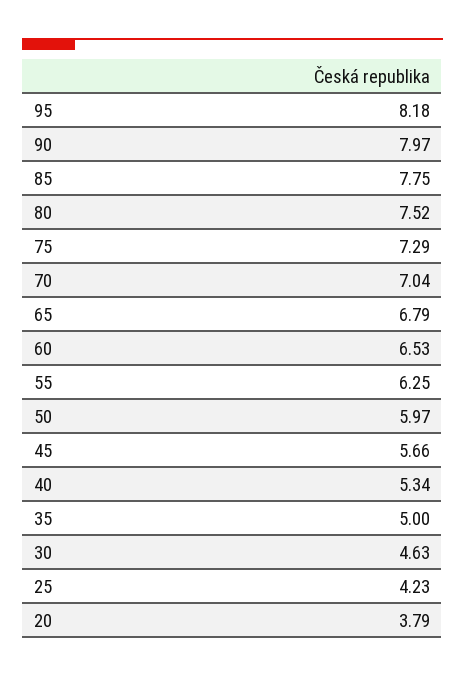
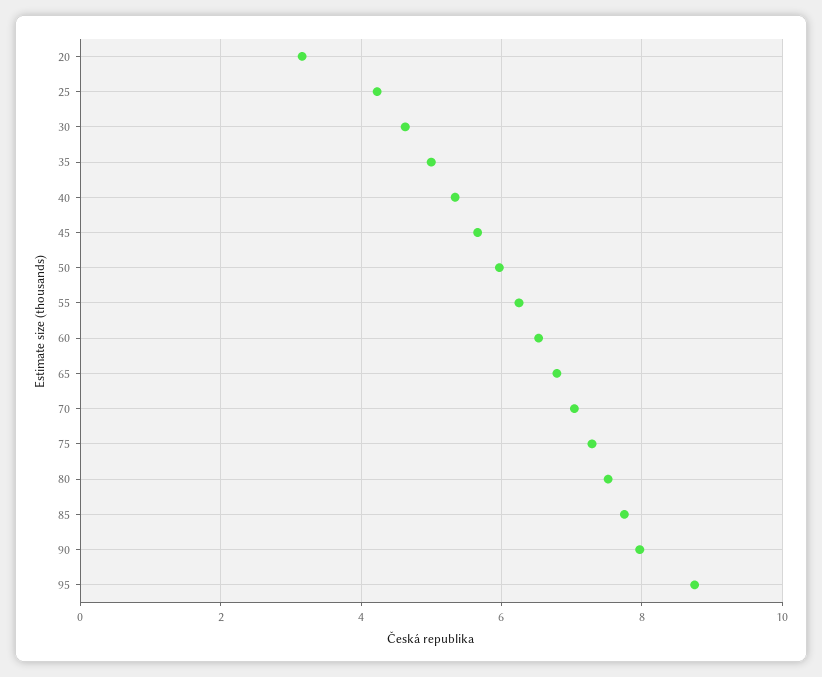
95: 8.18 -> 8.8
20: 3.79 -> 3.2

